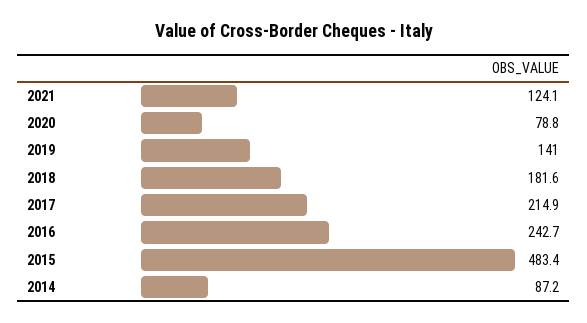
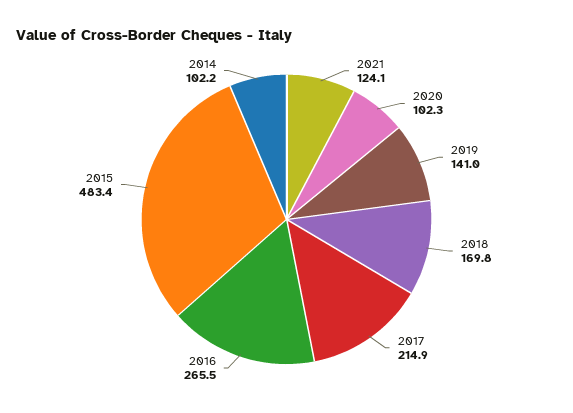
2020: 78.8 -> 102.3
2018: 181.6 -> 169.8
2016: 242.7 -> 265.5
2014: 87.2 -> 102.2

